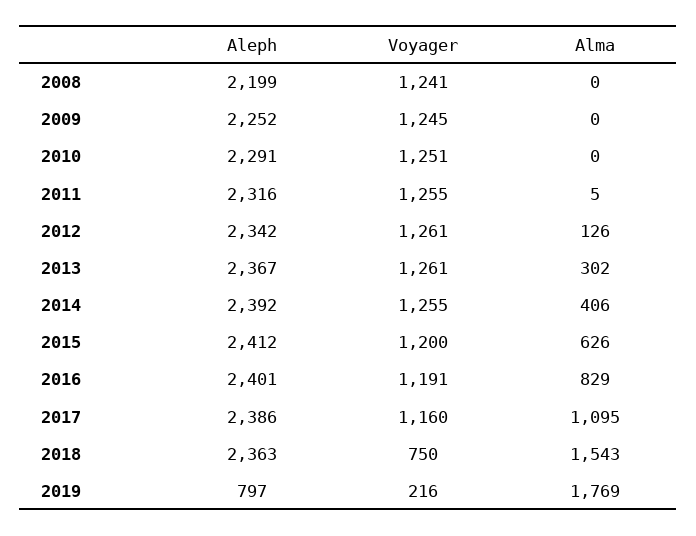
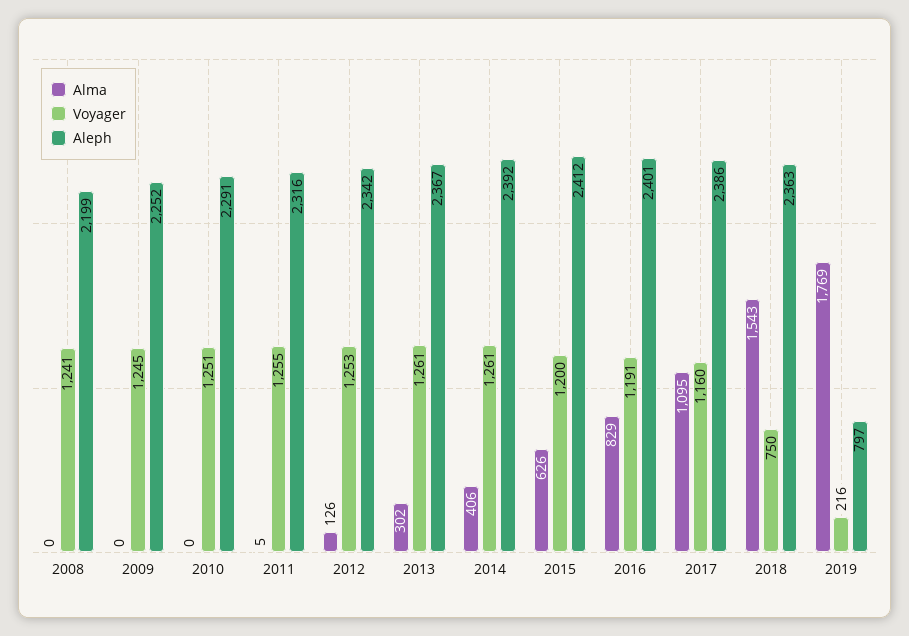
Voyager, 2012: 1261 -> 1253
Voyager, 2014: 1255 -> 1261

